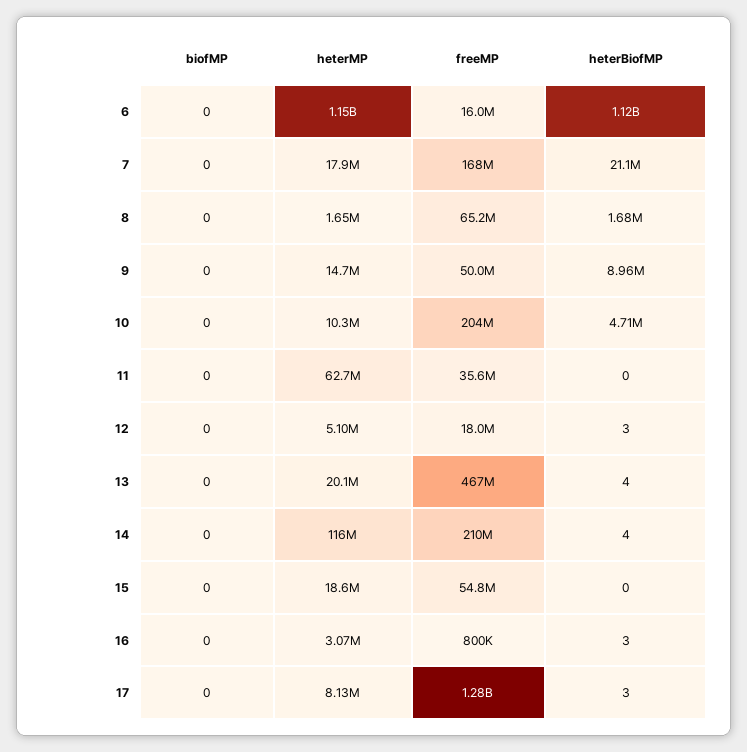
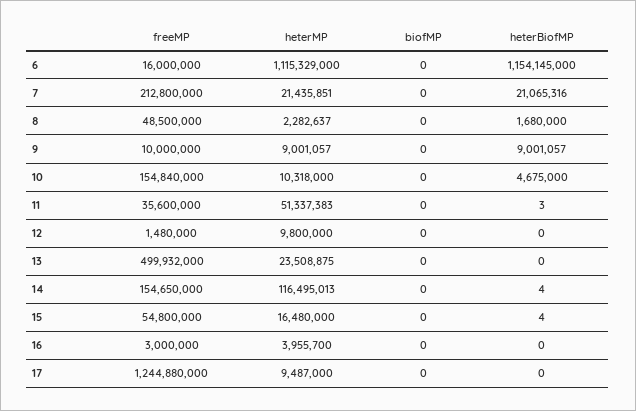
heterMP, 6: 1150000000 -> 1115329000
heterBiofMP, 6: 1120000000 -> 1154145000
heterMP, 7: 17900000 -> 21435851
freeMP, 7: 168000000 -> 212800000
heterMP, 8: 1650000 -> 2282637
freeMP, 8: 65200000 -> 48500000
heterMP, 9: 14700000 -> 9001057
freeMP, 9: 50000000 -> 10000000
heterBiofMP, 9: 8960000 -> 9001057
freeMP, 10: 204000000 -> 154840000
heterBiofMP, 10: 4710000 -> 4675000
heterMP, 11: 62700000 -> 51337383
heterBiofMP, 11: 0 -> 3
heterMP, 12: 5100000 -> 9800000
freeMP, 12: 18000000 -> 1480000
heterBiofMP, 12: 3 -> 0
heterMP, 13: 20100000 -> 23508875
freeMP, 13: 467000000 -> 499932000
heterBiofMP, 13: 4 -> 0
freeMP, 14: 210000000 -> 154650000
heterMP, 15: 18600000 -> 16480000
heterBiofMP, 15: 0 -> 4
heterMP, 16: 3070000 -> 3955700
freeMP, 16: 800000 -> 3000000
heterBiofMP, 16: 3 -> 0
heterMP, 17: 8130000 -> 9487000
freeMP, 17: 1280000000 -> 1244880000
heterBiofMP, 17: 3 -> 0

